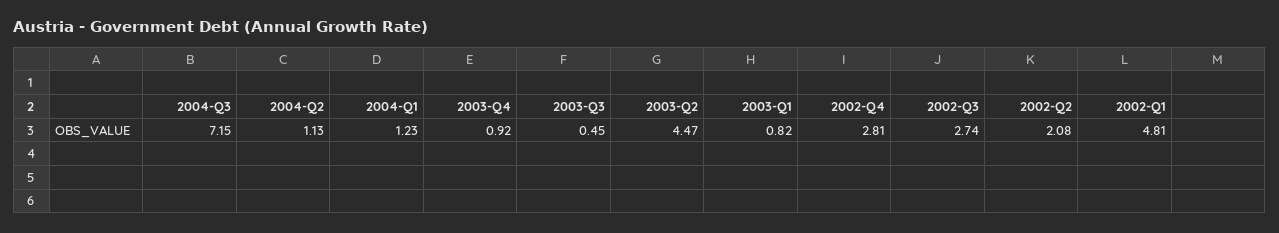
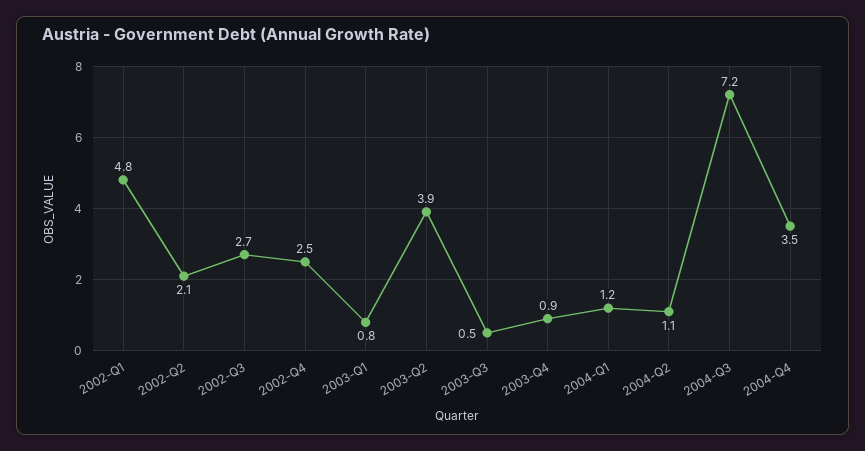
2003-Q2: 4.47 -> 3.9
2002-Q4: 2.81 -> 2.5
2004-Q4: none -> 3.5

